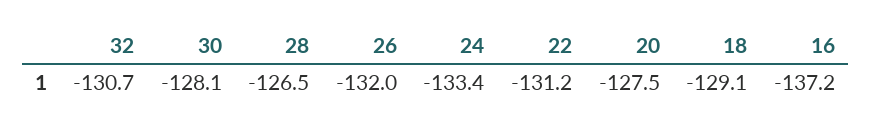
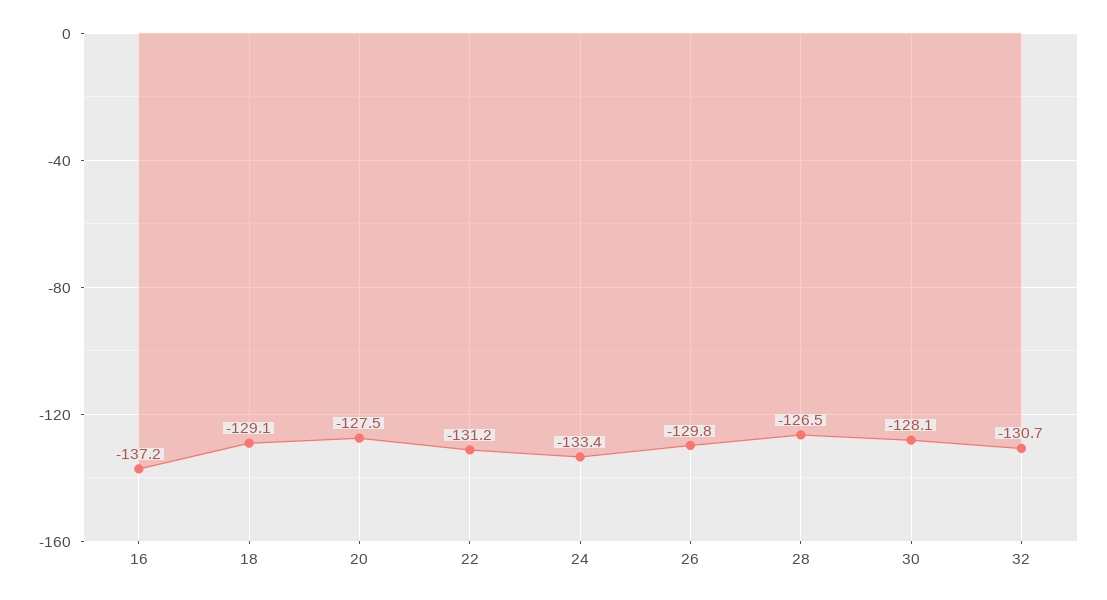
26: -132 -> -129.8

